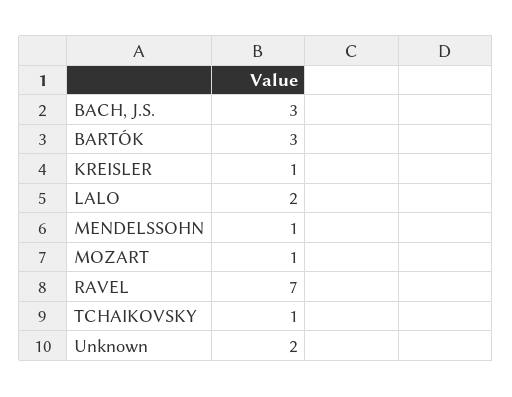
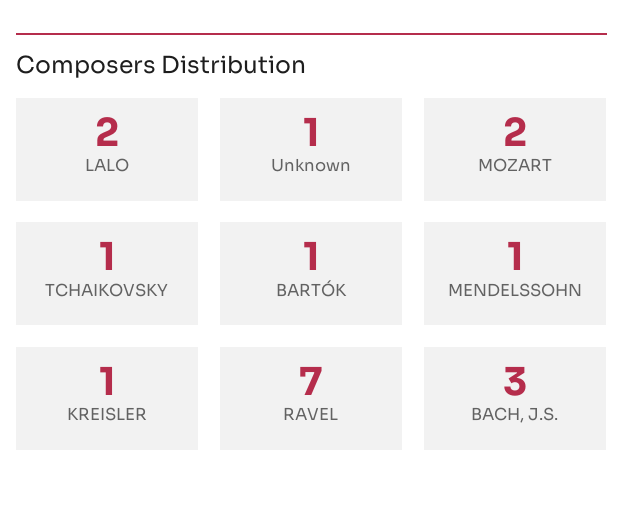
BARTÓK: 3 -> 1
MOZART: 1 -> 2
Unknown: 2 -> 1

